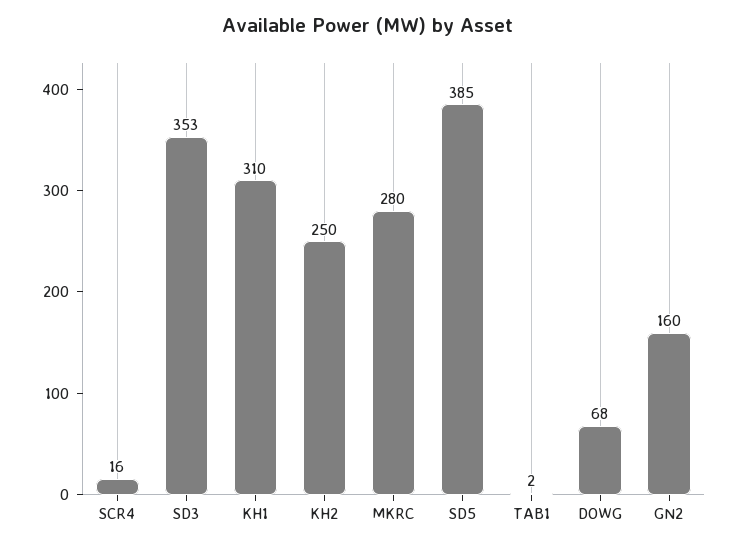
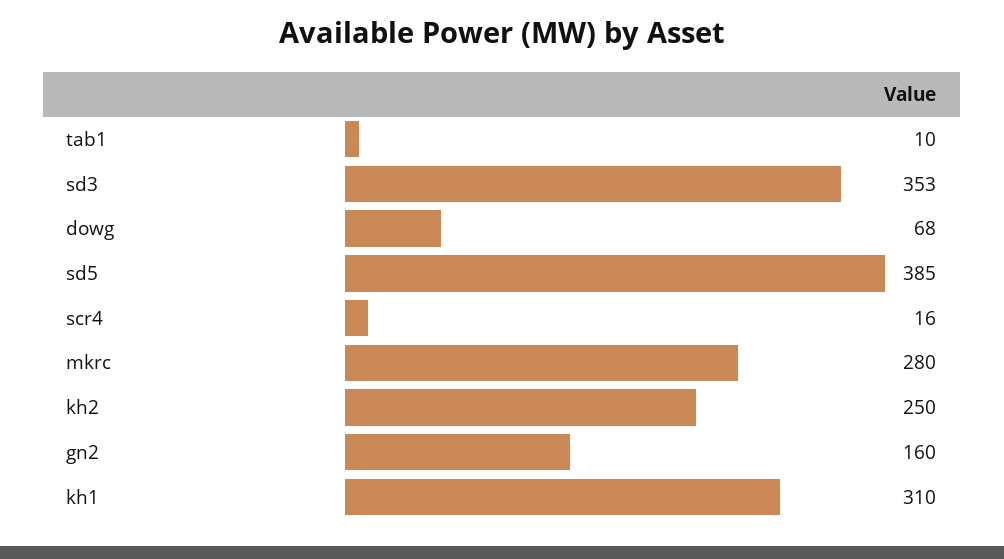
TAB1: 2 -> 10

